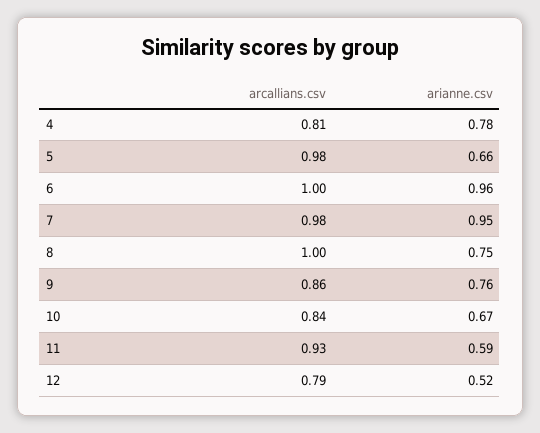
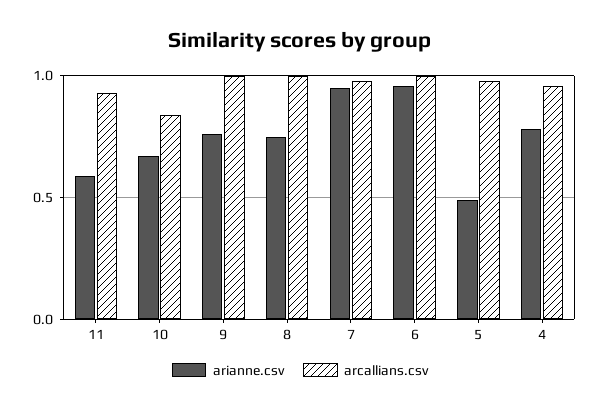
arcallians.csv, 4: 0.81 -> 0.95
arianne.csv, 5: 0.66 -> 0.5
arcallians.csv, 9: 0.86 -> 1
arcallians.csv, 12: 0.79 -> none
arianne.csv, 12: 0.52 -> none

